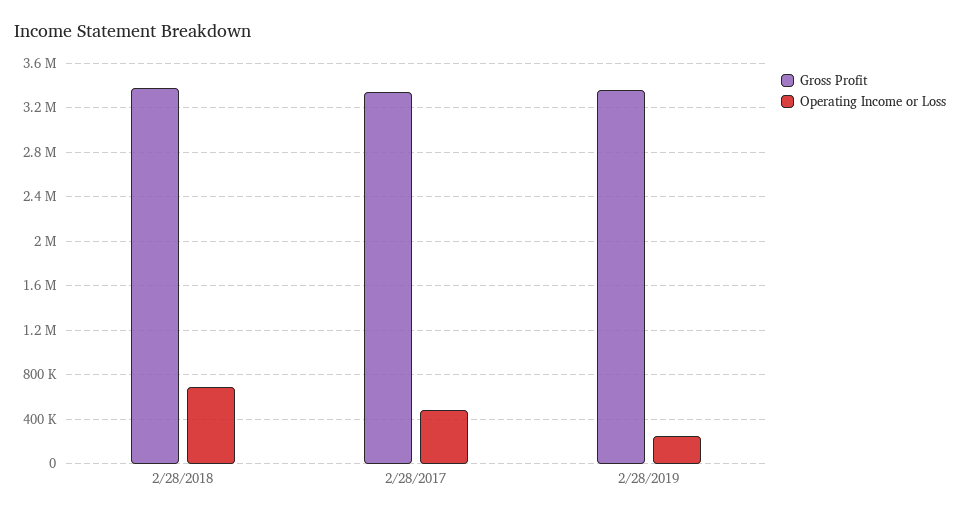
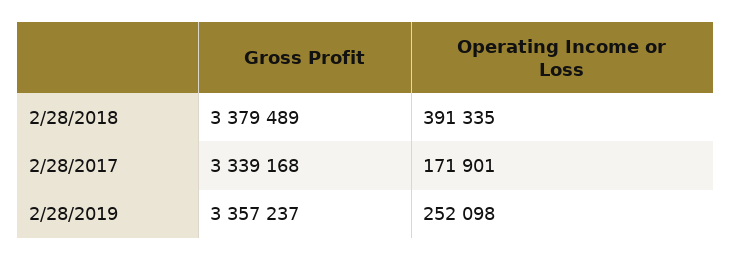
Operating Income or Loss, 2/28/2018: 700000 -> 391335
Operating Income or Loss, 2/28/2017: 500000 -> 171901

